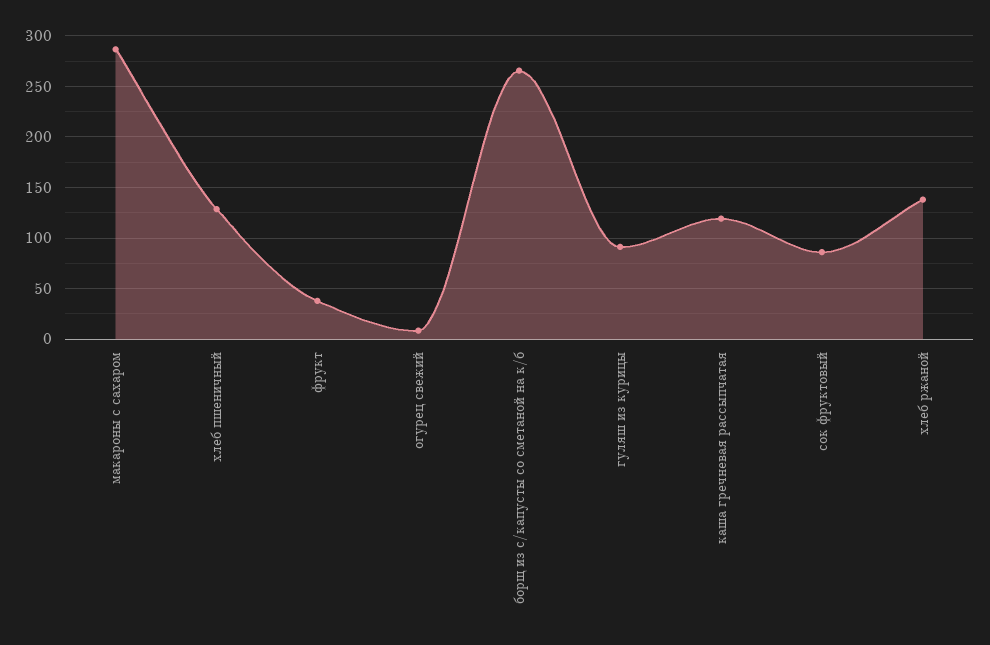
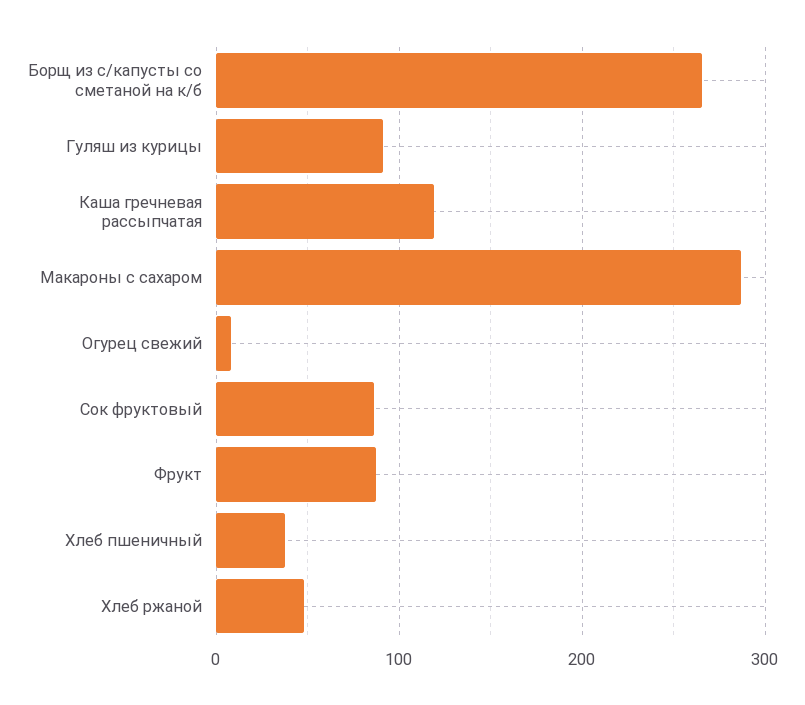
хлеб пшеничный: 130 -> 40
фрукт: 40 -> 90
хлеб ржаной: 140 -> 50

